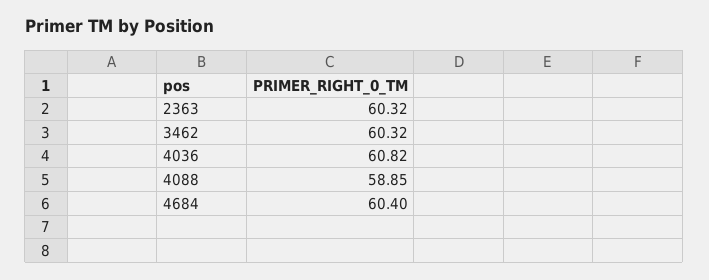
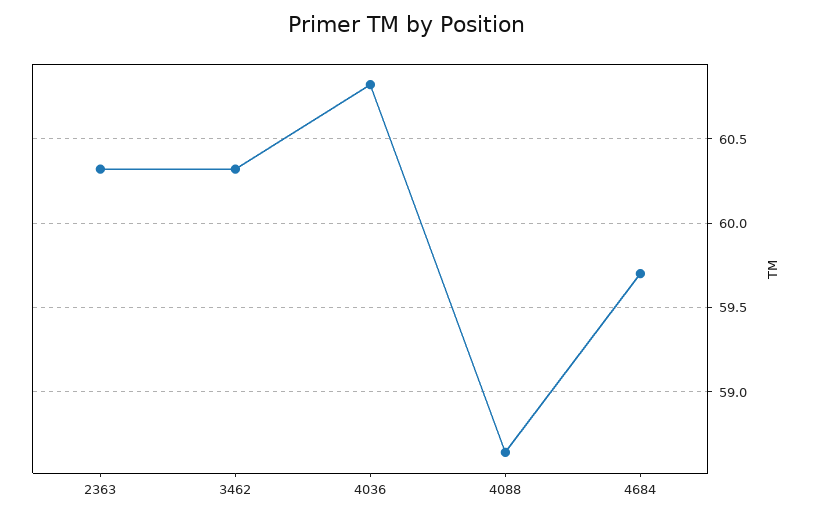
4088: 58.85 -> 58.65
4684: 60.4 -> 59.7

